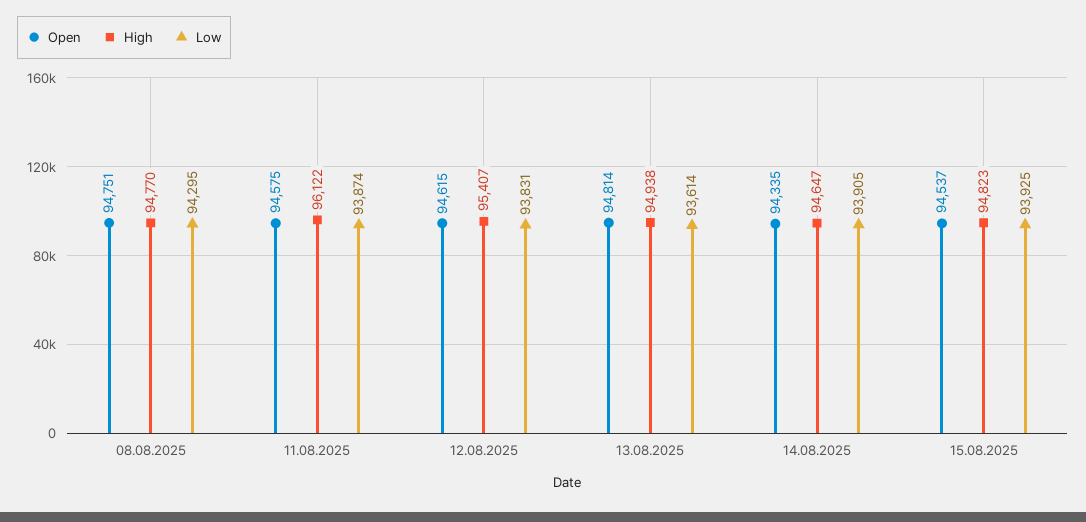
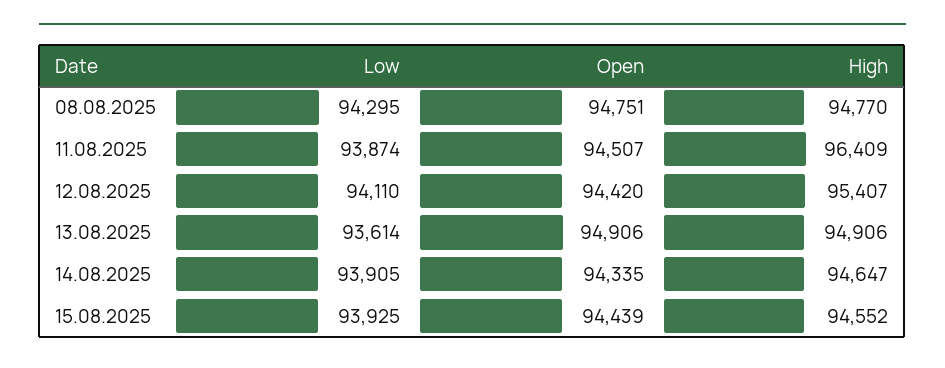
Open, 11.08.2025: 94575 -> 94507
High, 11.08.2025: 96122 -> 96409
Open, 12.08.2025: 94615 -> 94420
Low, 12.08.2025: 93831 -> 94110
Open, 13.08.2025: 94814 -> 94906
High, 13.08.2025: 94938 -> 94906
Open, 15.08.2025: 94537 -> 94439
High, 15.08.2025: 94823 -> 94552

